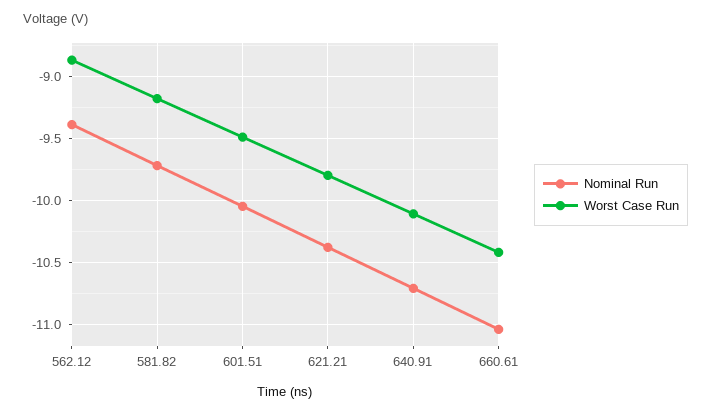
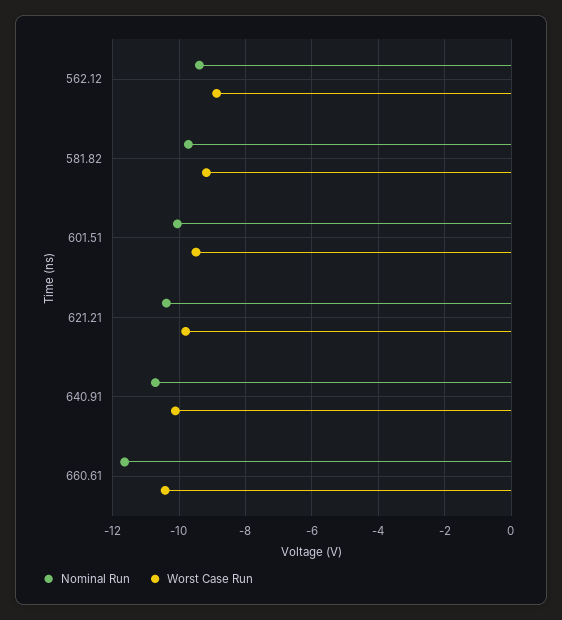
Nominal Run, 660.61: -11.05 -> -11.6

